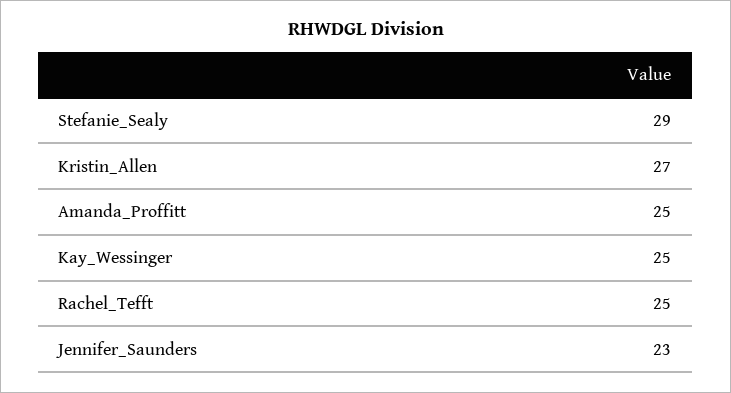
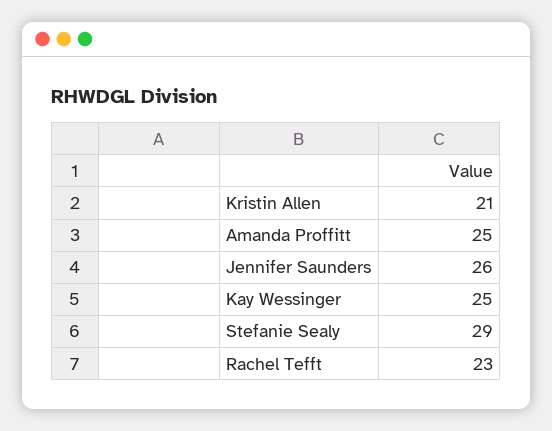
Kristin_Allen: 27 -> 21
Rachel_Tefft: 25 -> 23
Jennifer_Saunders: 23 -> 26

